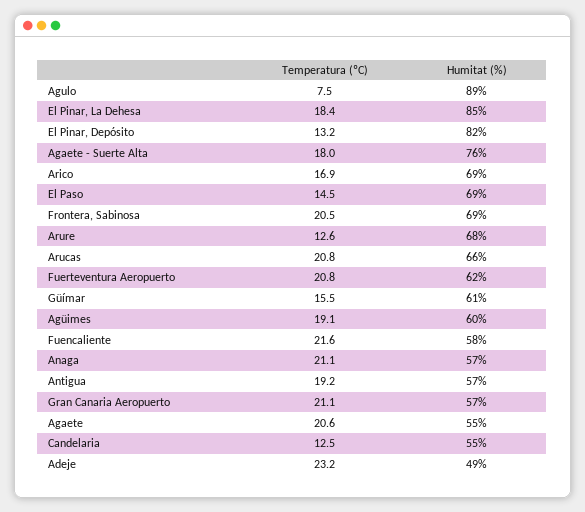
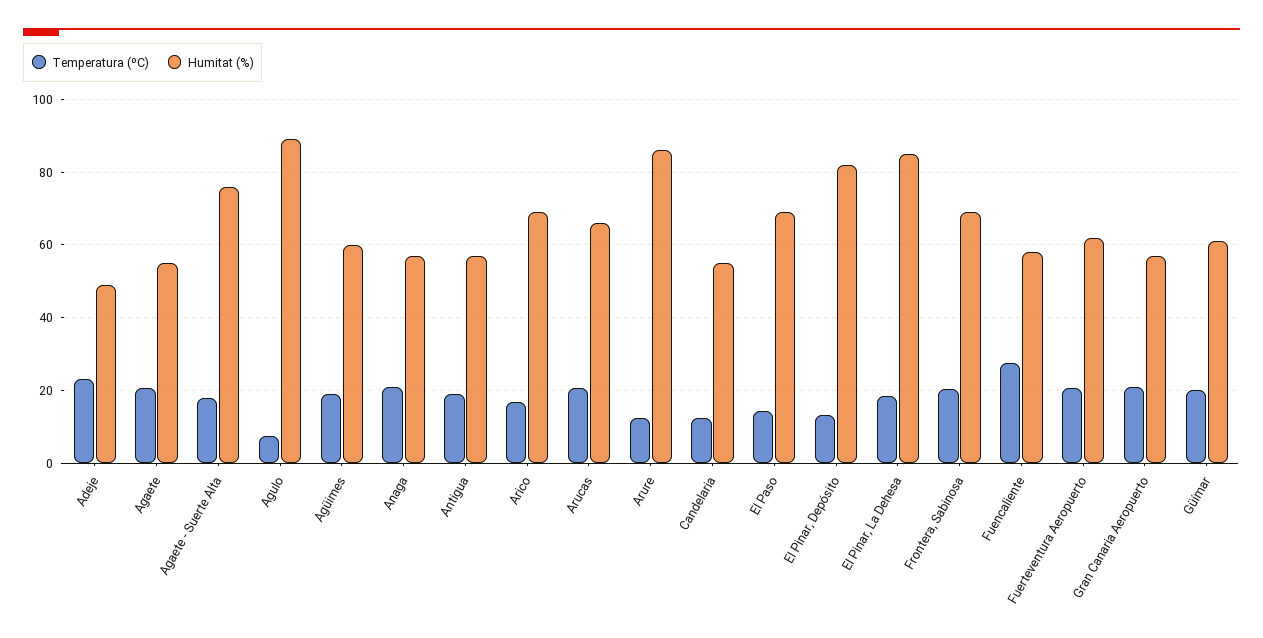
Humitat (%), Arure: 68 -> 86
Temperatura (ºC), Güímar: 15.5 -> 20
Temperatura (ºC), Fuencaliente: 21.6 -> 28

